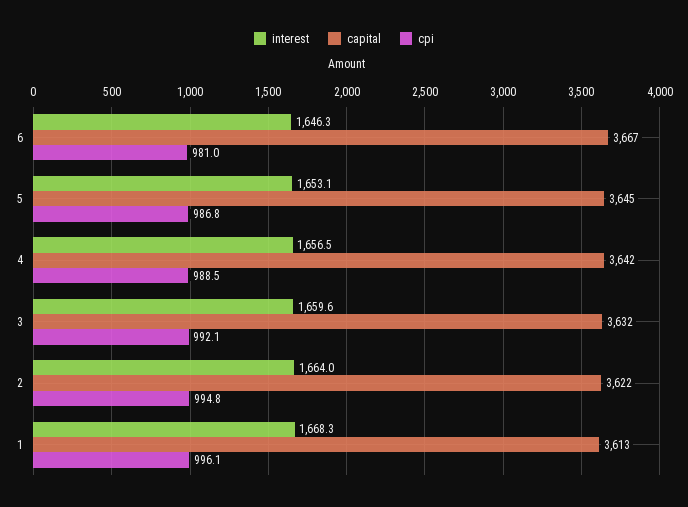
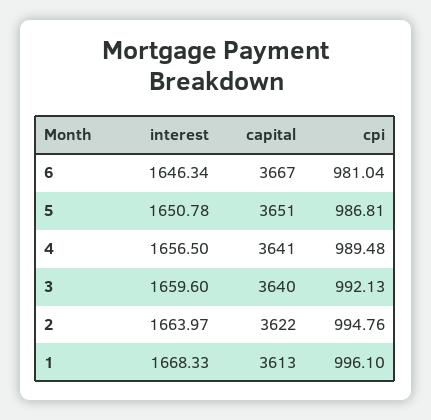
interest, 5: 1653.1 -> 1650.78
capital, 5: 3645 -> 3651
capital, 4: 3642 -> 3641
cpi, 4: 988.5 -> 989.48
capital, 3: 3632 -> 3640

